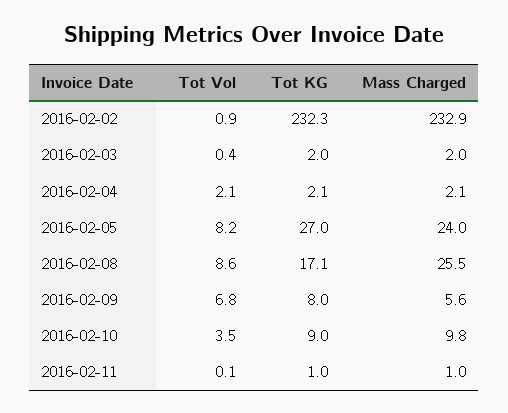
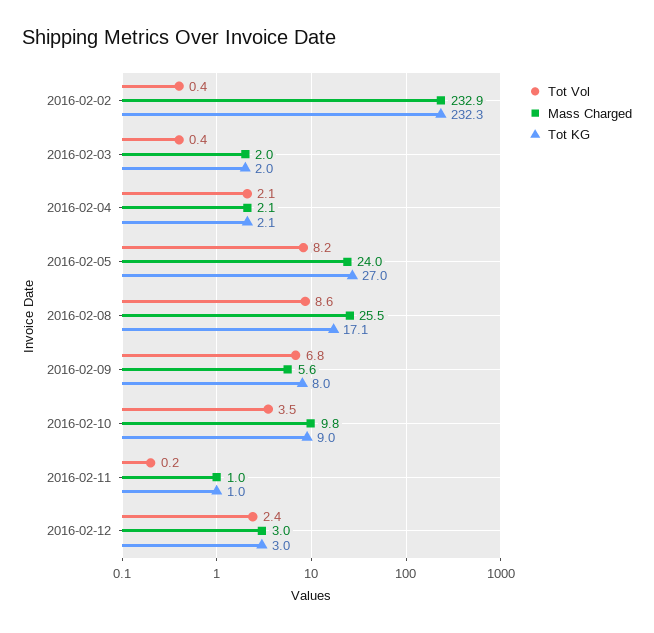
Tot Vol, 2016-02-02: 0.9 -> 0.4
Tot Vol, 2016-02-11: 0.1 -> 0.2
Tot Vol, 2016-02-12: none -> 2.4
Mass Charged, 2016-02-12: none -> 3
Tot KG, 2016-02-12: none -> 3

